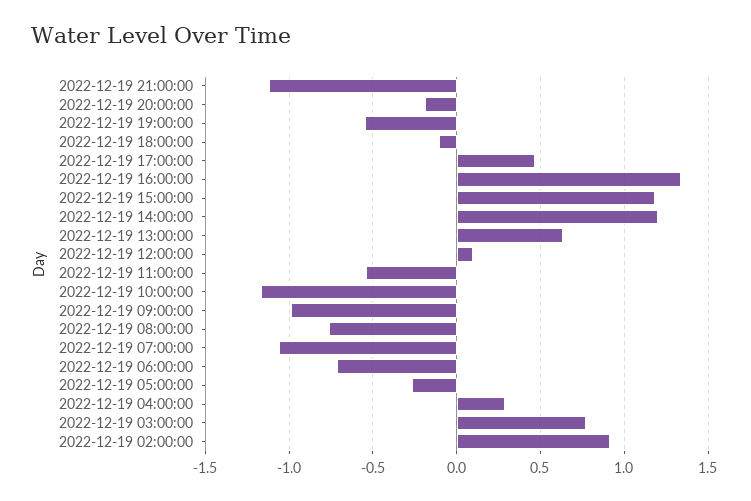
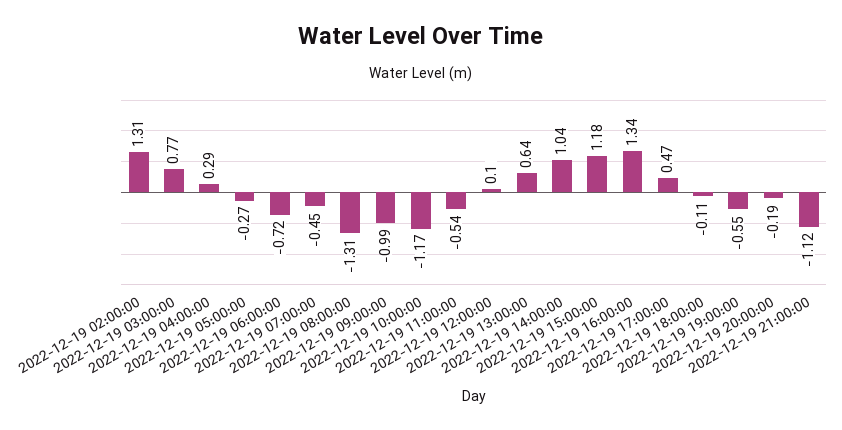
2022-12-19 14:00:00: 1.2 -> 1.04
2022-12-19 08:00:00: -0.75 -> -1.31
2022-12-19 07:00:00: -1.05 -> -0.45
2022-12-19 02:00:00: 0.9 -> 1.31

